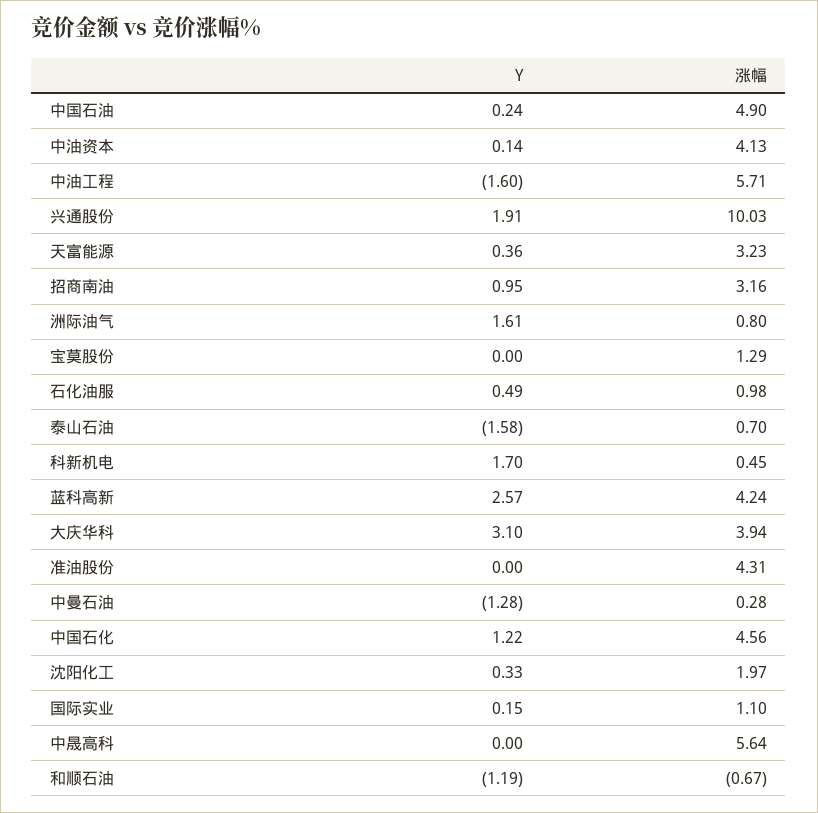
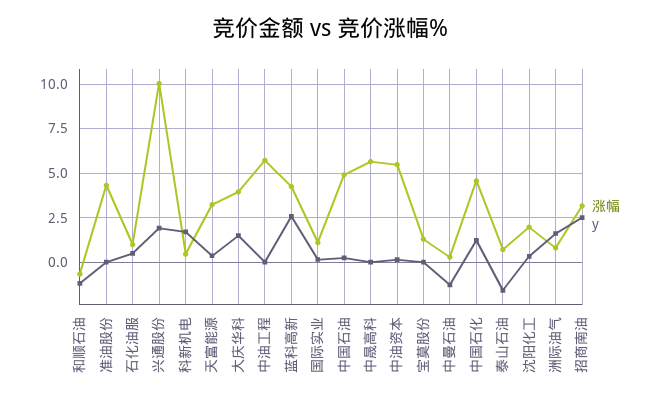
涨幅, 中油资本: 4.13 -> 5.5
Y, 中油工程: -1.6 -> 0
Y, 招商南油: 0.95 -> 2.5
Y, 大庆华科: 3.1 -> 1.5

